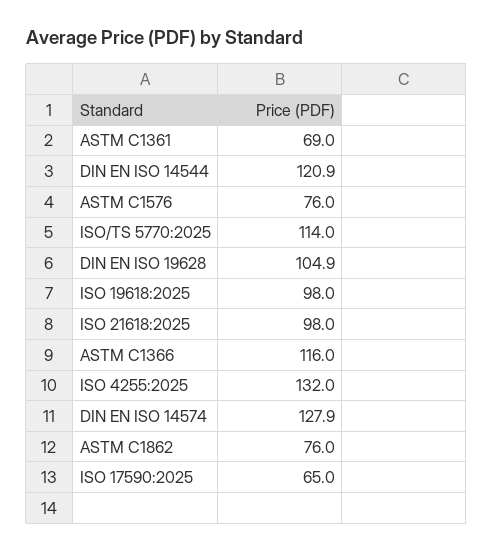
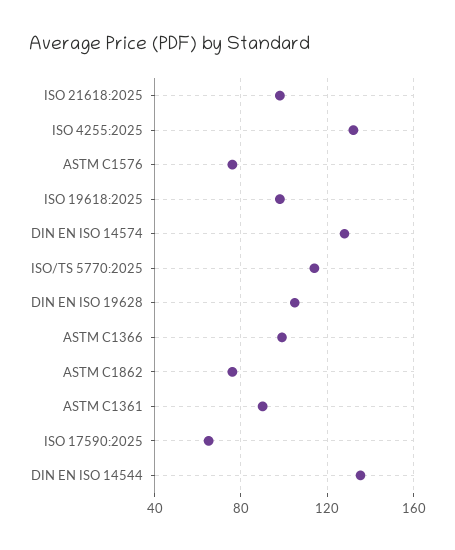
ASTM C1361: 69 -> 90
DIN EN ISO 14544: 120.9 -> 135
ASTM C1366: 116 -> 100

